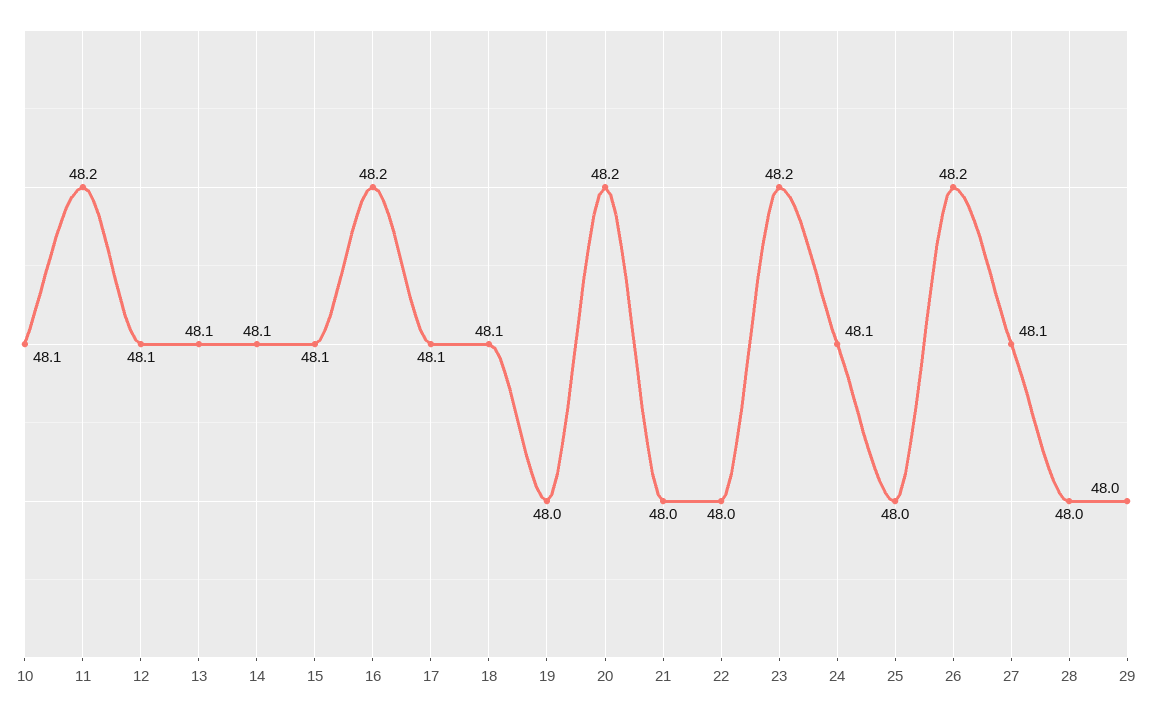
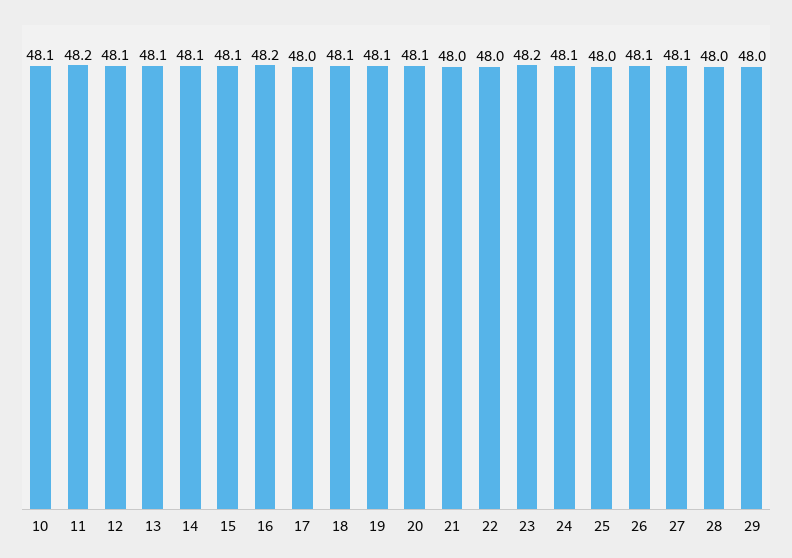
17: 48.1 -> 48
19: 48 -> 48.1
20: 48.2 -> 48.1
26: 48.2 -> 48.1

